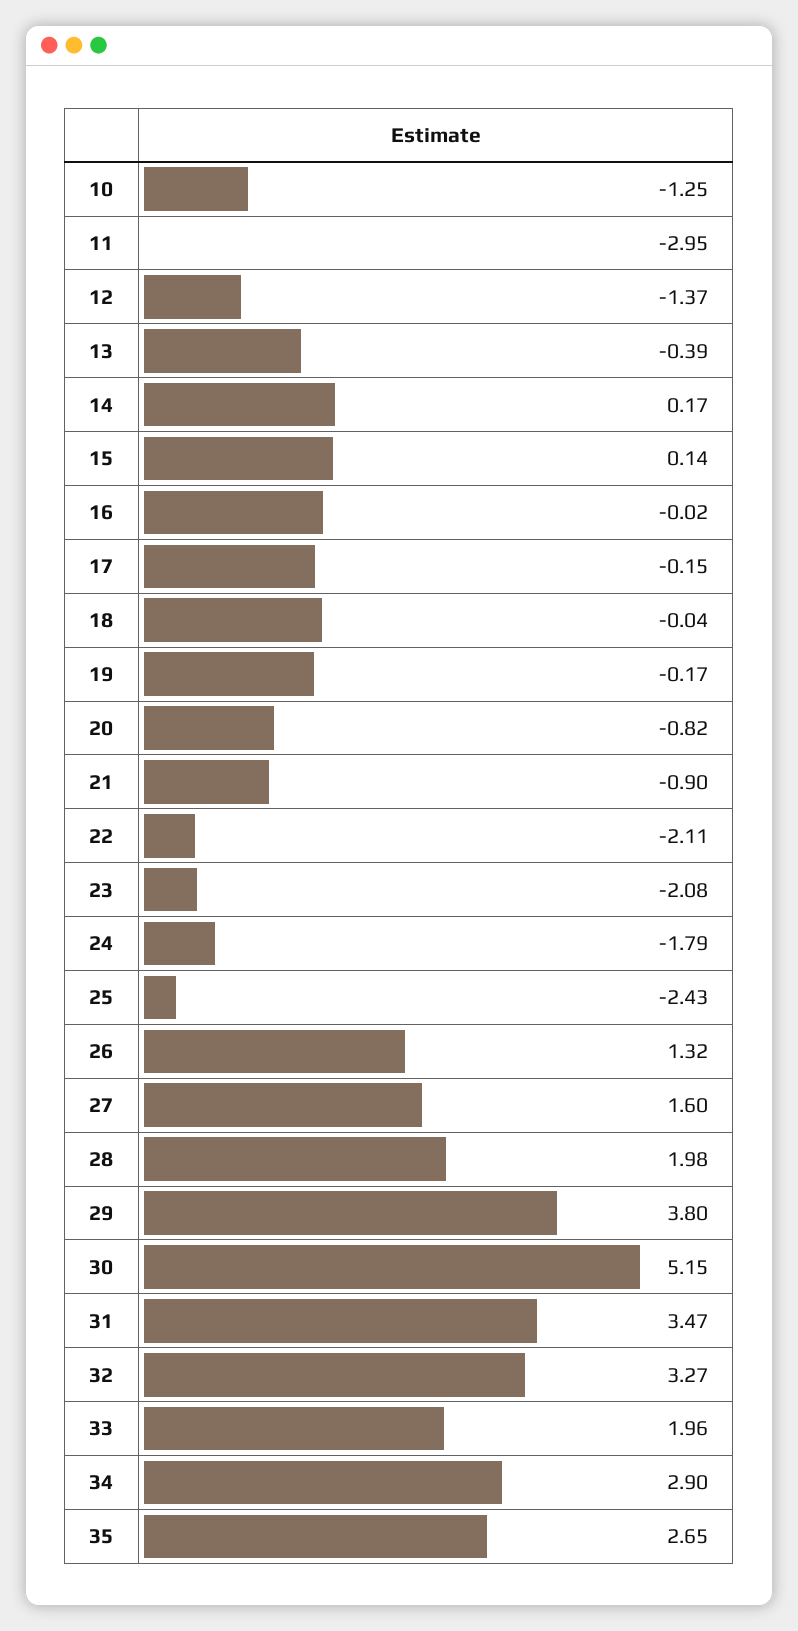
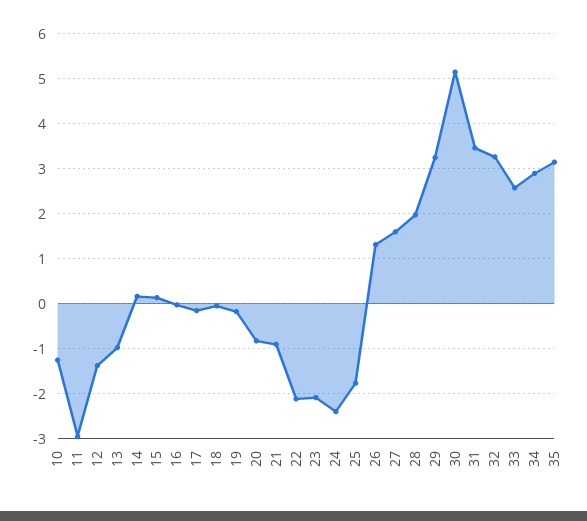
13: -0.39 -> -1
24: -1.79 -> -2.4
25: -2.43 -> -1.8
29: 3.8 -> 3.2
33: 1.96 -> 2.6
35: 2.65 -> 3.2

